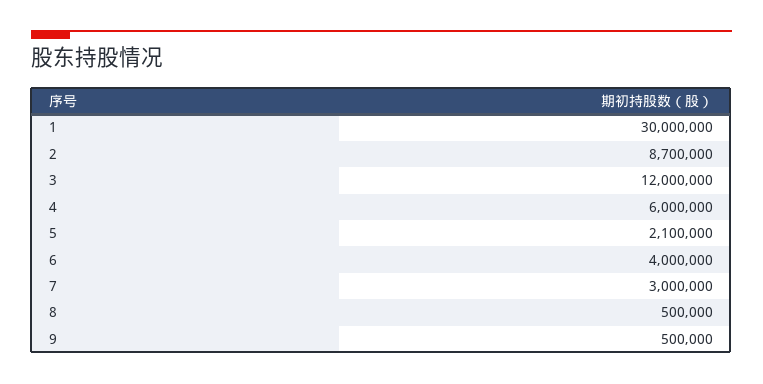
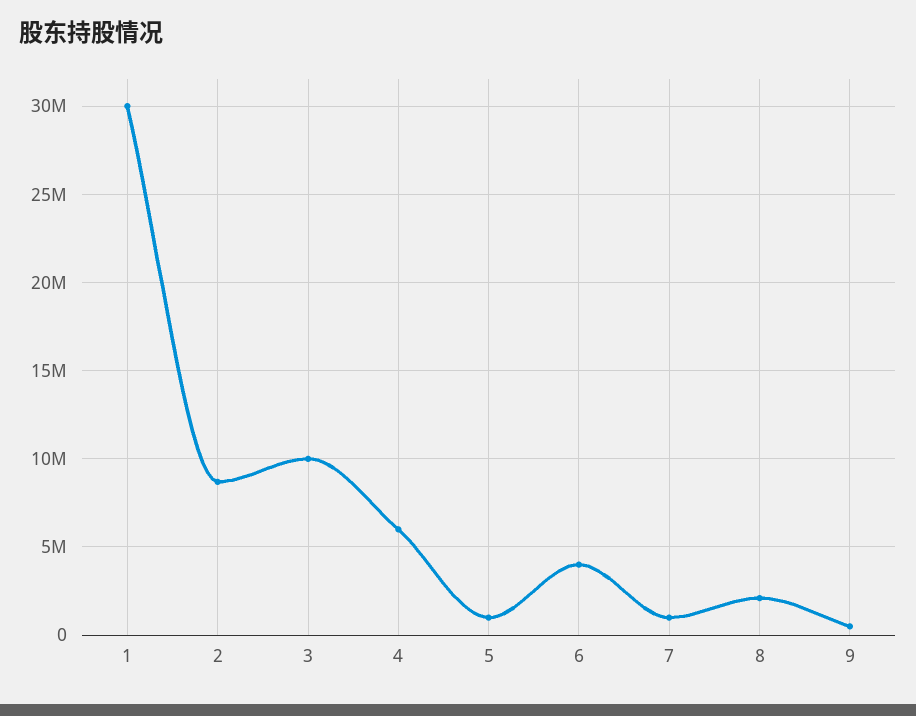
3: 12000000 -> 10000000
5: 2100000 -> 1000000
7: 3000000 -> 1000000
8: 500000 -> 2000000

